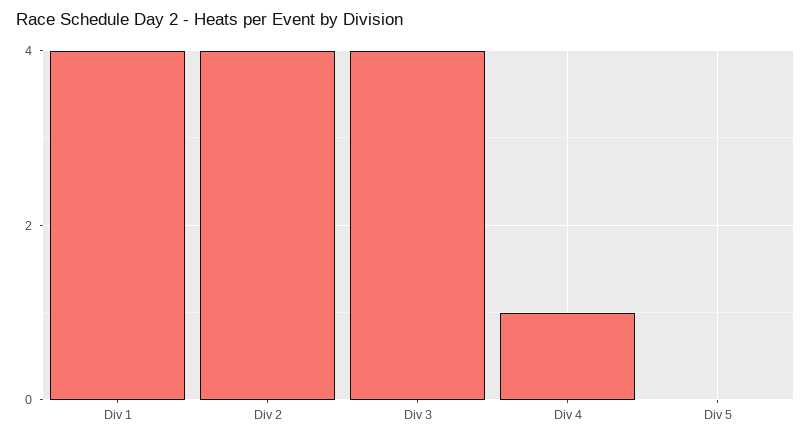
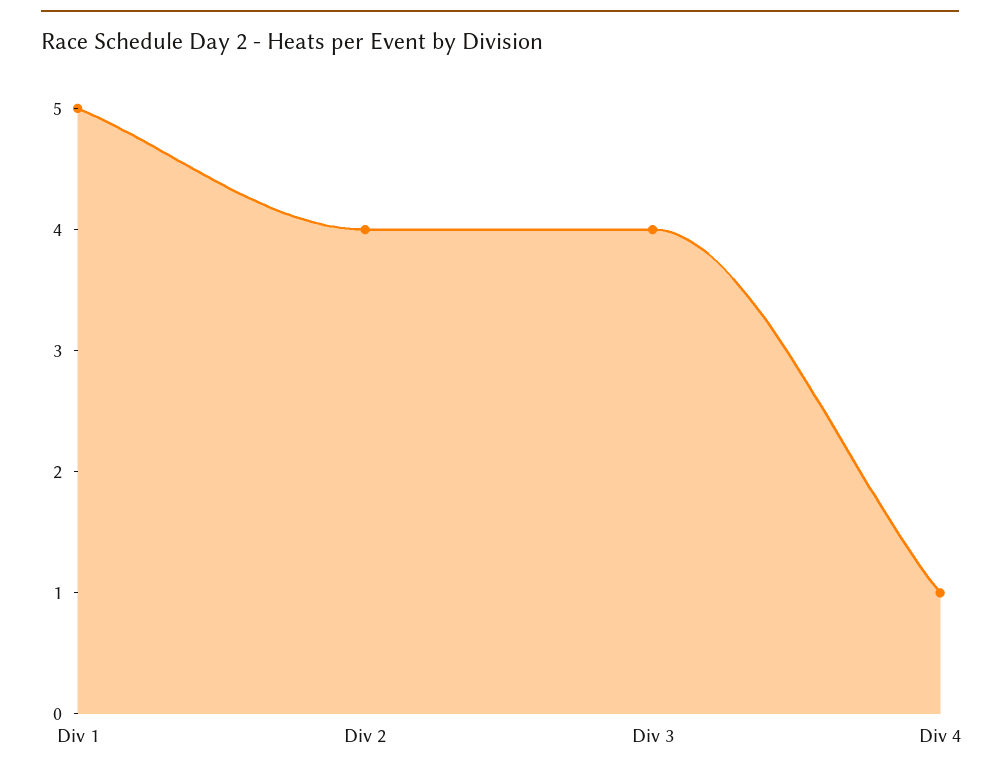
Div 1: 4 -> 5
Div 5: 0 -> none

